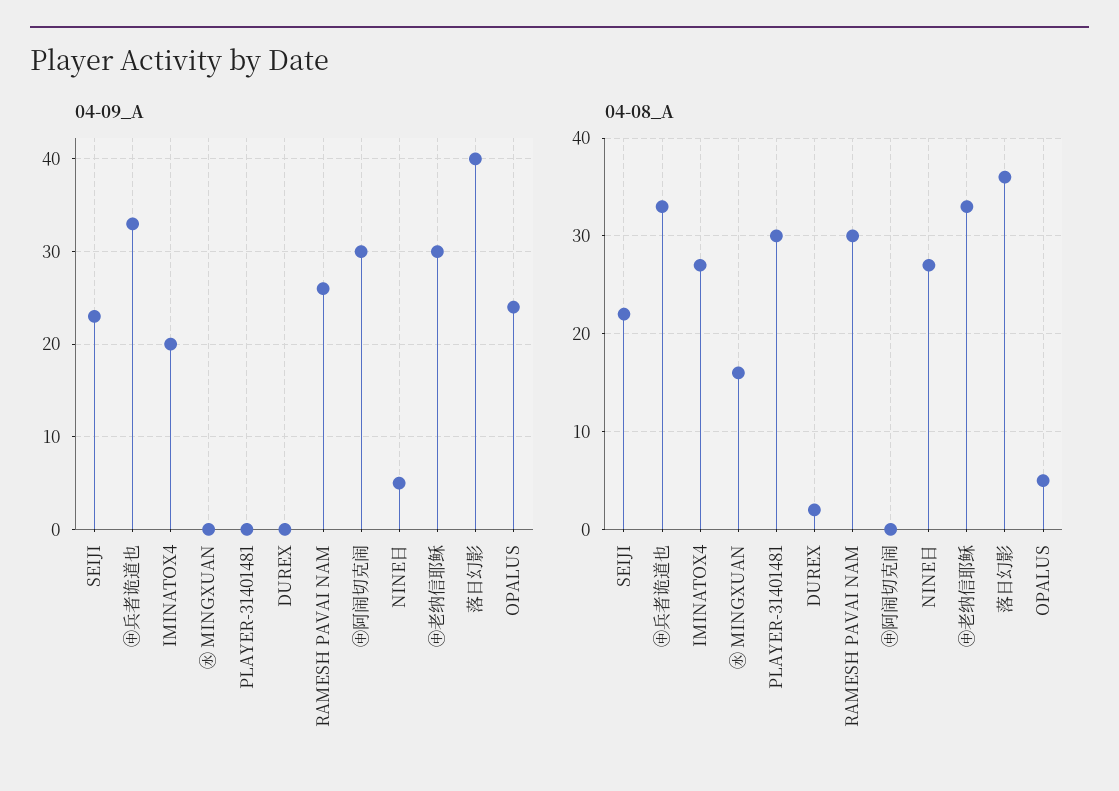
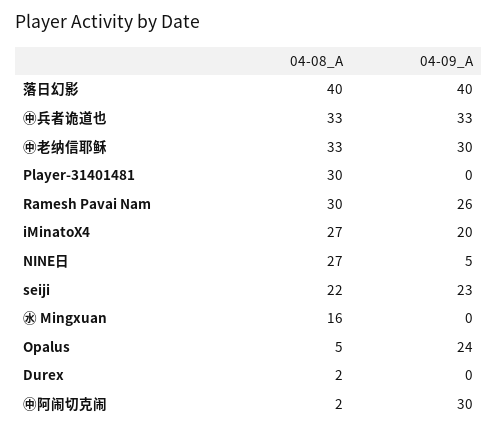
04-08_A, ㊥阿闹切克闹: 0 -> 2
04-08_A, 落日幻影: 36 -> 40

